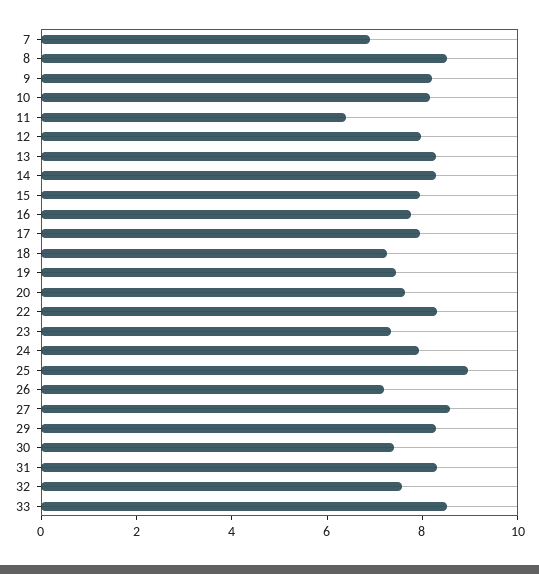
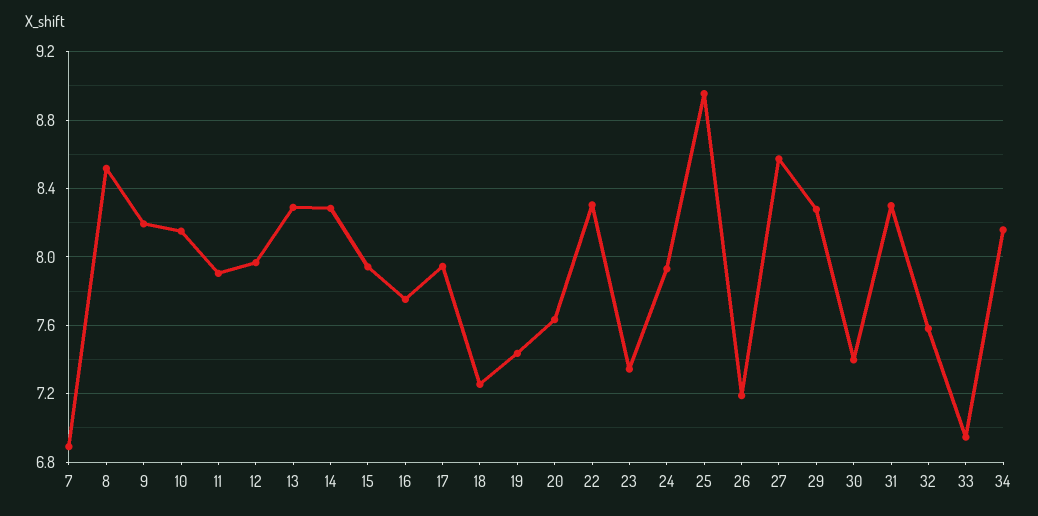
11: 6.5 -> 7.9
33: 8.5 -> 6.95
34: none -> 8.15

